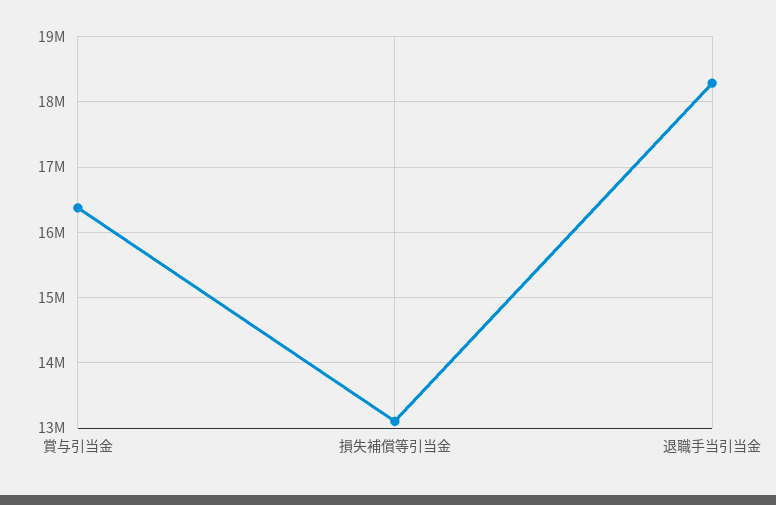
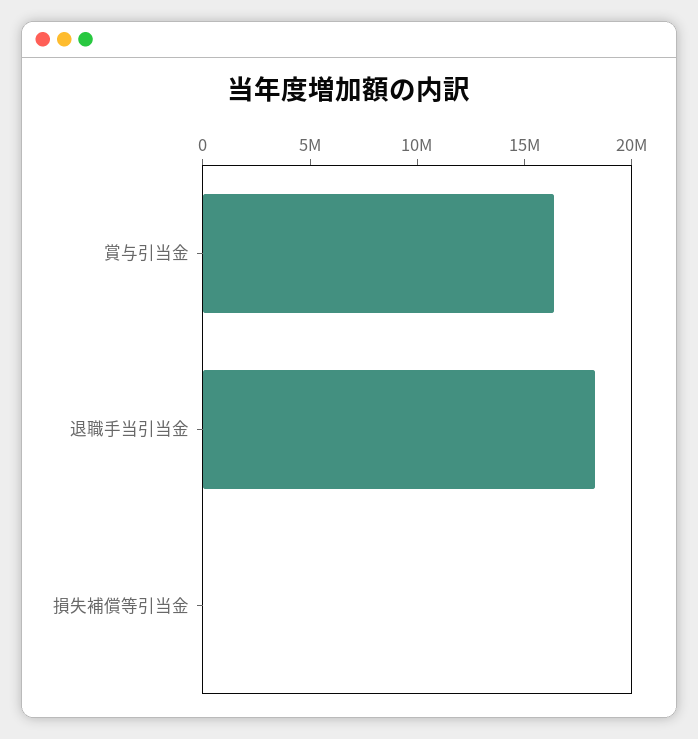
損失補償等引当金: 13100000 -> 0

